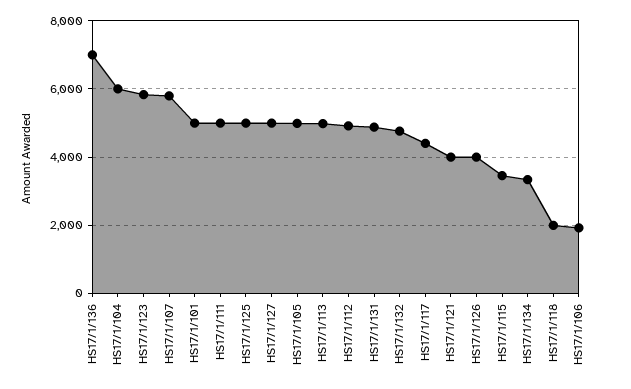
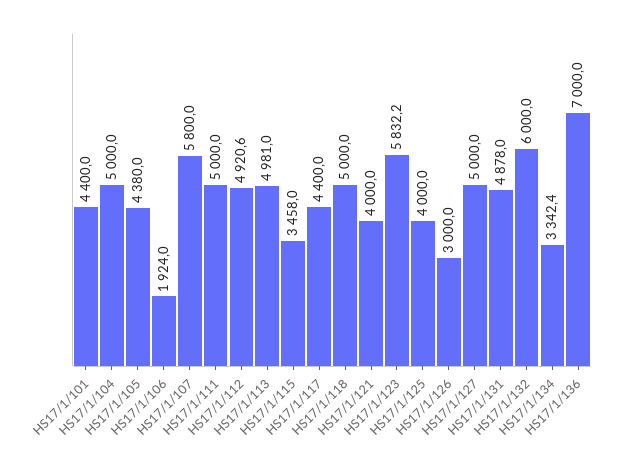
HS17/1/104: 6000 -> 5000
HS17/1/101: 5000 -> 4400
HS17/1/125: 5000 -> 4000
HS17/1/105: 5000 -> 4380
HS17/1/132: 4800 -> 6000
HS17/1/126: 4000 -> 3000
HS17/1/118: 2000 -> 5000

